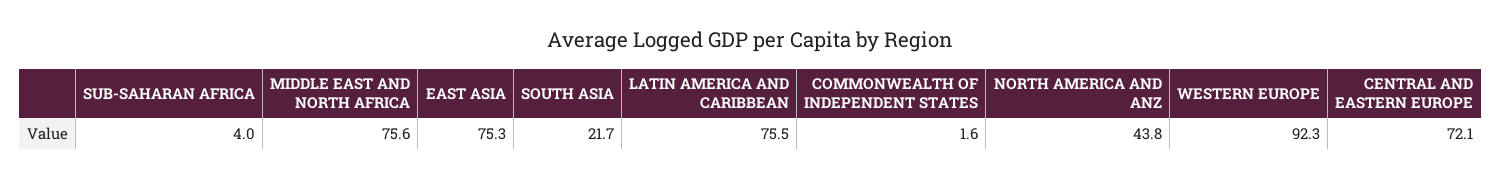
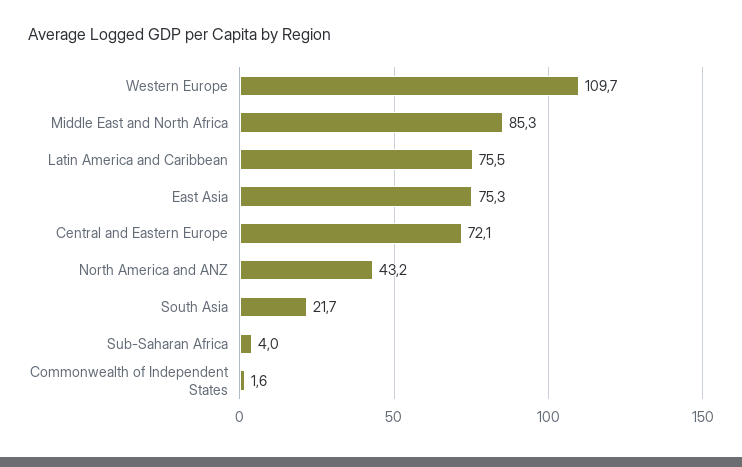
MIDDLE EAST AND NORTH AFRICA: 75.6 -> 85.3
NORTH AMERICA AND ANZ: 43.8 -> 43.2
WESTERN EUROPE: 92.3 -> 109.7

